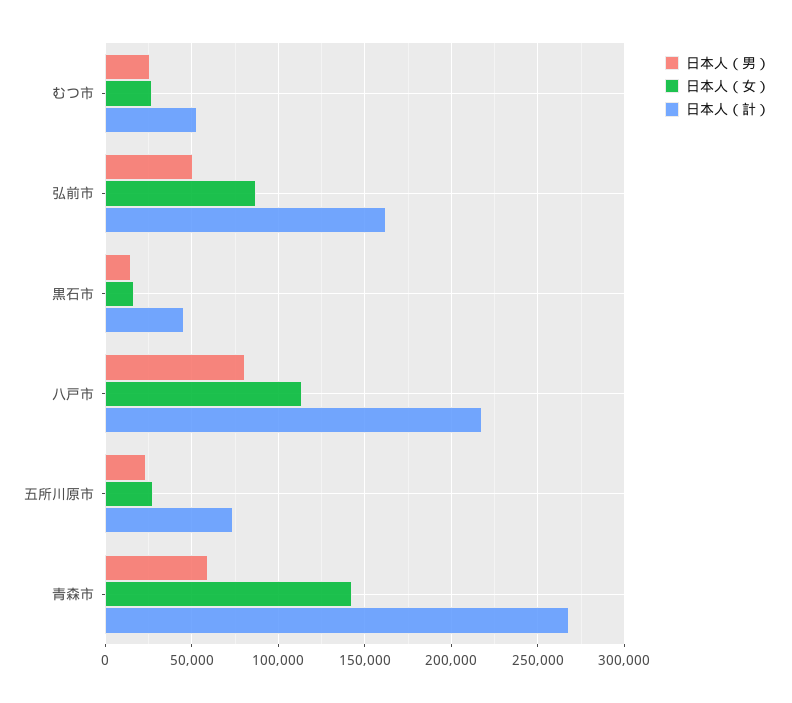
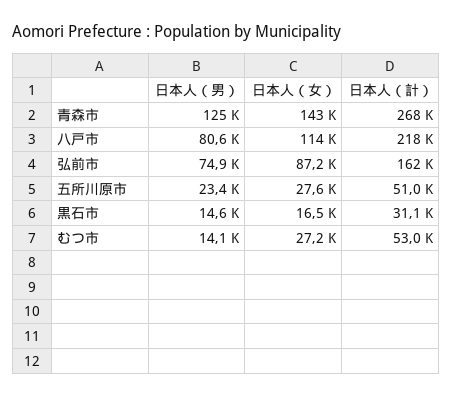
日本人（男）, むつ市: 25000 -> 14100
日本人（男）, 弘前市: 50000 -> 74900
日本人（計）, 黒石市: 45000 -> 31100
日本人（計）, 五所川原市: 75000 -> 51000
日本人（男）, 青森市: 60000 -> 125000

